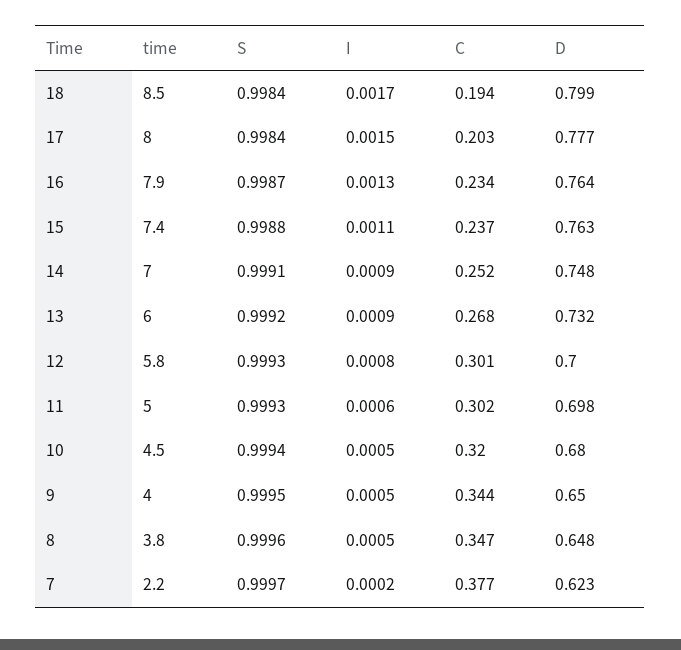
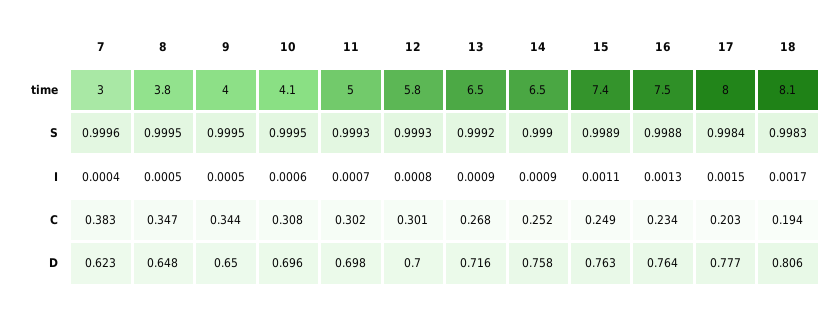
time, 18: 8.5 -> 8.1
S, 18: 0.9984 -> 0.9983
D, 18: 0.799 -> 0.806
time, 16: 7.9 -> 7.5
S, 16: 0.9987 -> 0.9988
S, 15: 0.9988 -> 0.9989
C, 15: 0.237 -> 0.249
time, 14: 7 -> 6.5
S, 14: 0.9991 -> 0.999
D, 14: 0.748 -> 0.758
time, 13: 6 -> 6.5
D, 13: 0.732 -> 0.716
I, 11: 0.0006 -> 0.0007
time, 10: 4.5 -> 4.1
S, 10: 0.9994 -> 0.9995
I, 10: 0.0005 -> 0.0006
C, 10: 0.32 -> 0.308
D, 10: 0.68 -> 0.696
S, 8: 0.9996 -> 0.9995
time, 7: 2.2 -> 3
S, 7: 0.9997 -> 0.9996
I, 7: 0.0002 -> 0.0004
C, 7: 0.377 -> 0.383

